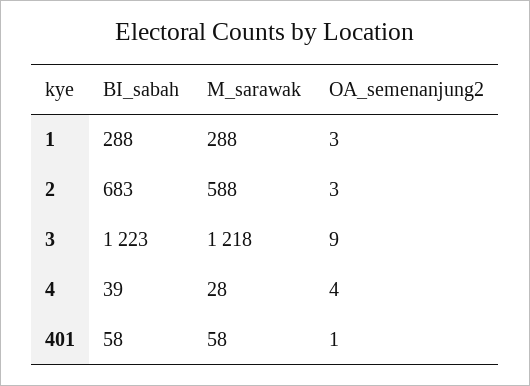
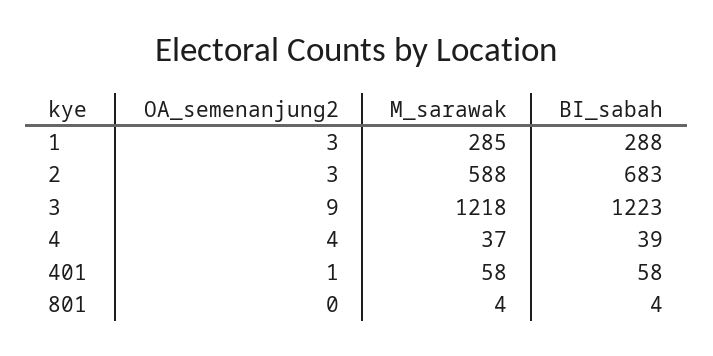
M_sarawak, 1: 288 -> 285
M_sarawak, 4: 28 -> 37
OA_semenanjung2, 801: none -> 0
M_sarawak, 801: none -> 4
BI_sabah, 801: none -> 4

